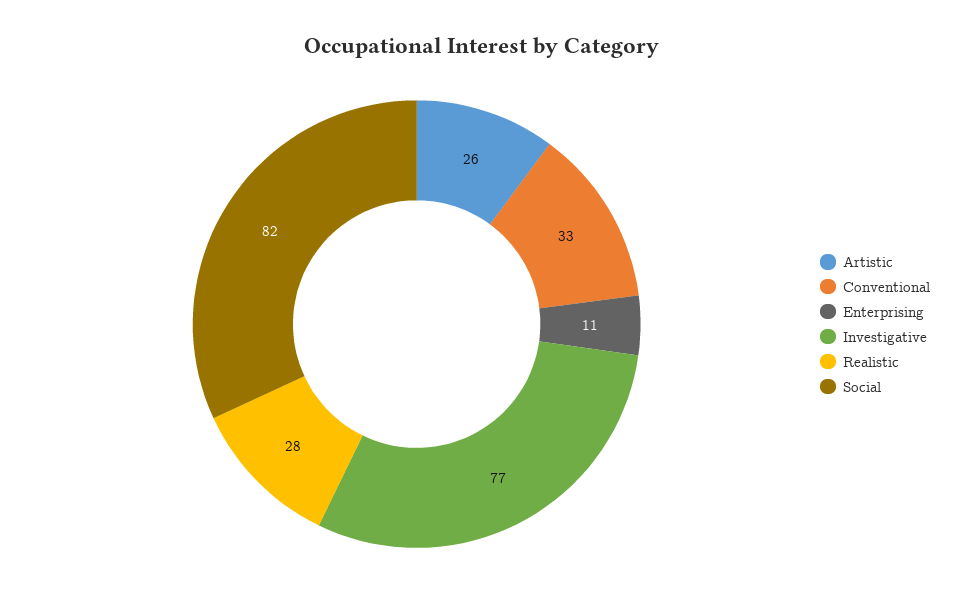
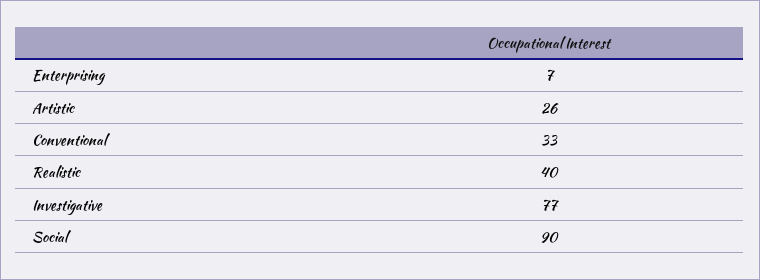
Enterprising: 11 -> 7
Realistic: 28 -> 40
Social: 82 -> 90

